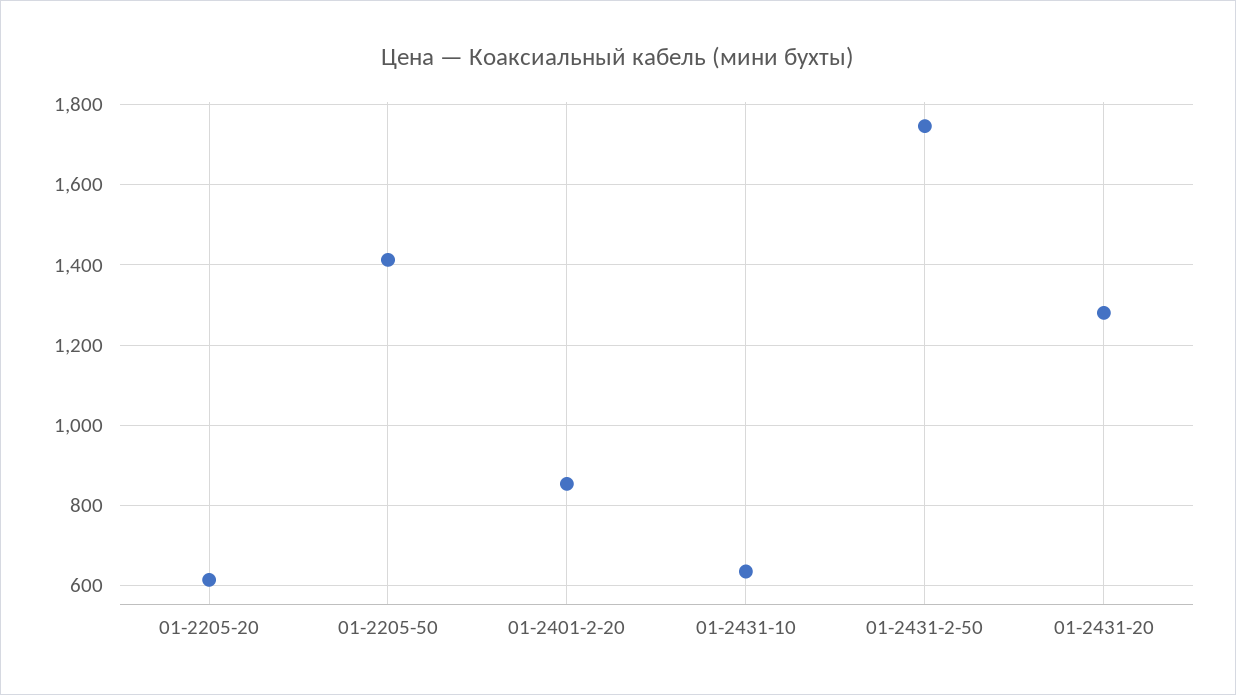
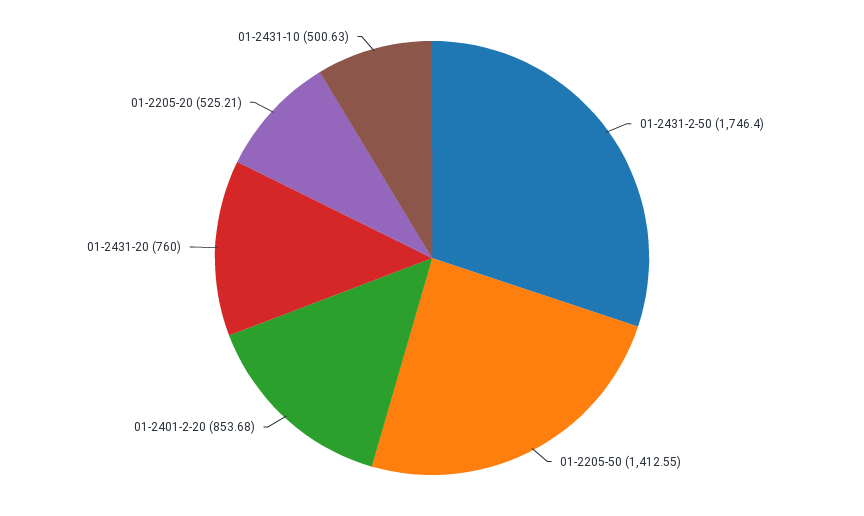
01-2205-20: 620 -> 525.21
01-2431-10: 640 -> 500.63
01-2431-20: 1280 -> 760

